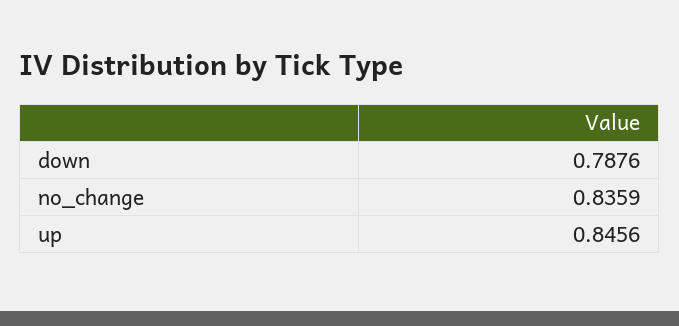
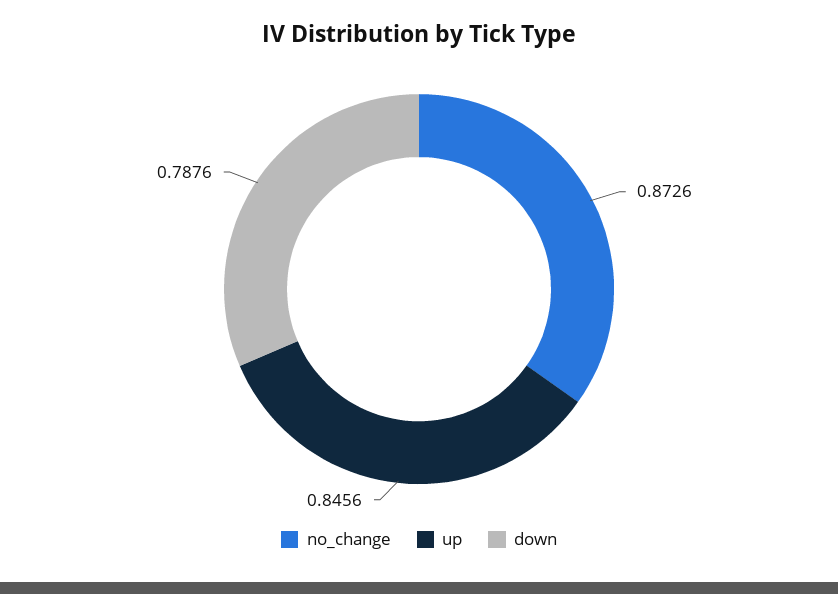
no_change: 0.8359 -> 0.8726

